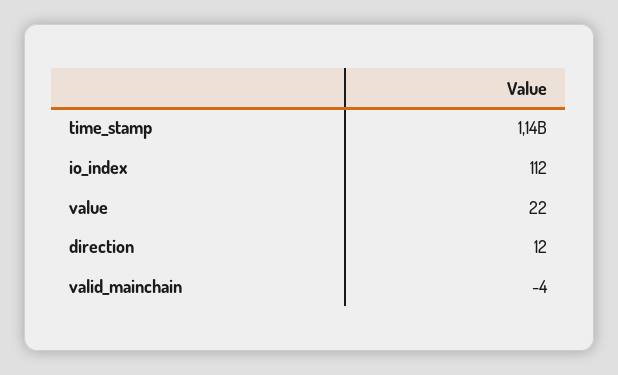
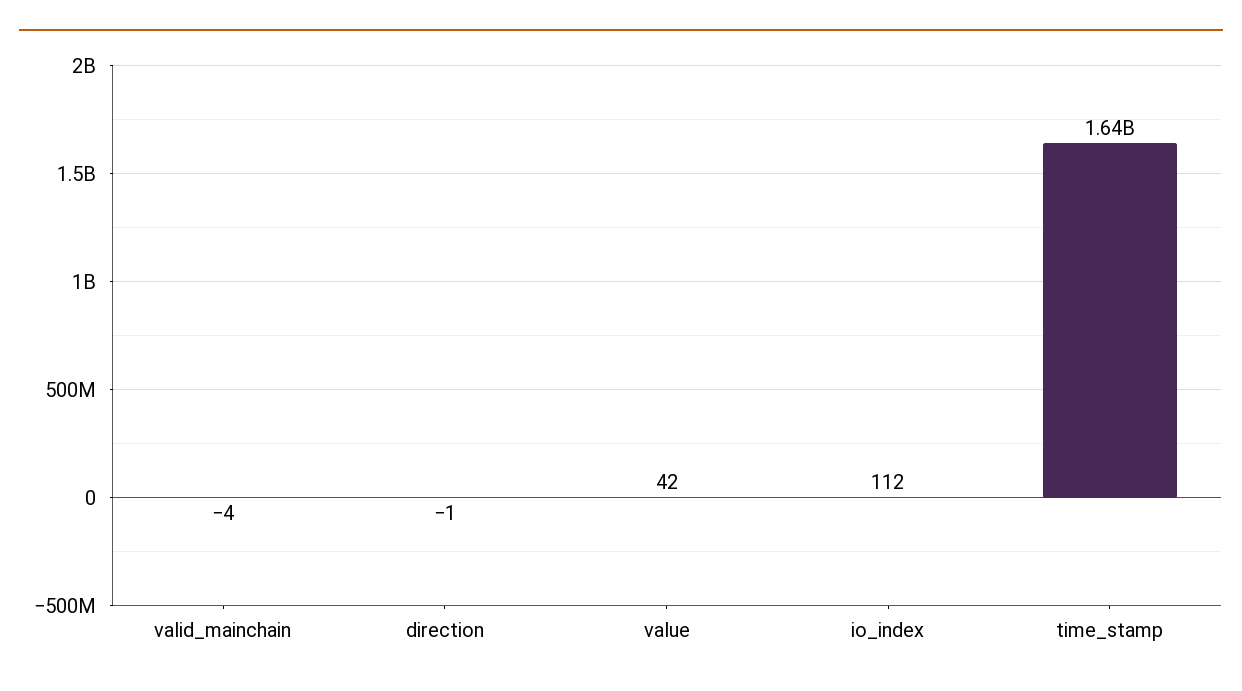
time_stamp: 1140000000 -> 1640000000
value: 22 -> 42
direction: 12 -> -1

